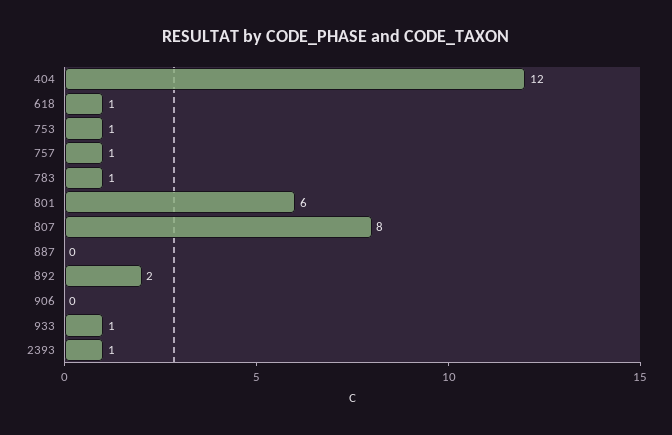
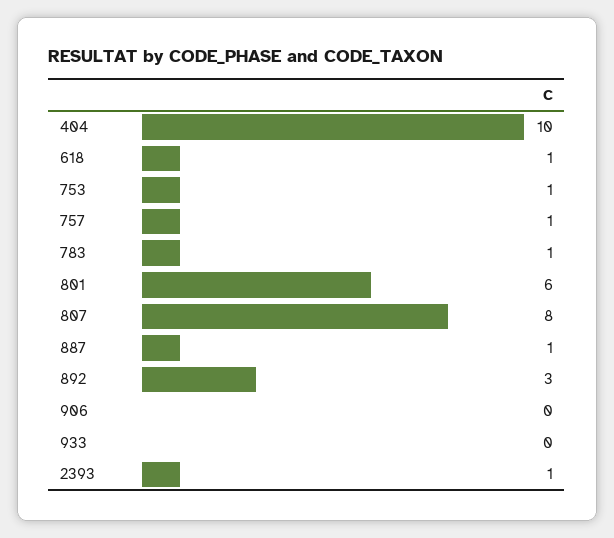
404: 12 -> 10
887: 0 -> 1
892: 2 -> 3
933: 1 -> 0

